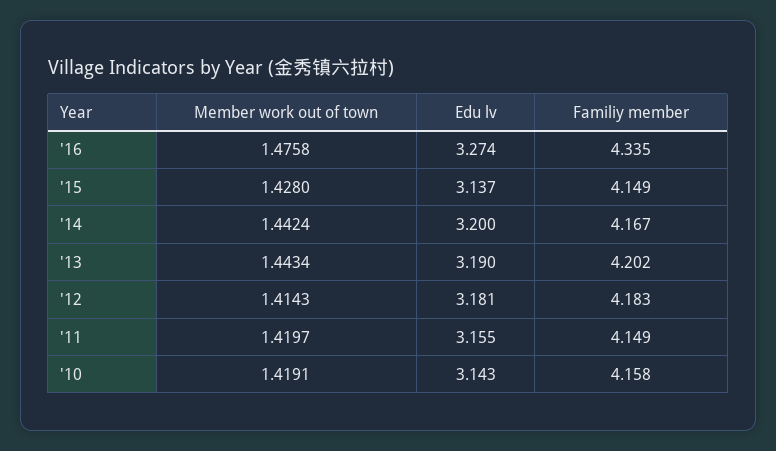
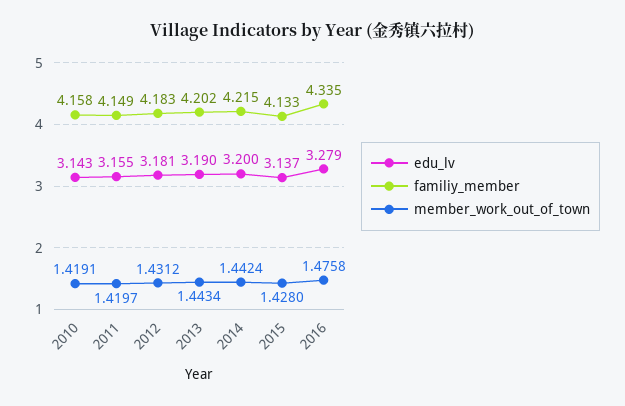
Edu lv, '16: 3.274 -> 3.279
Familiy member, '15: 4.149 -> 4.133
Familiy member, '14: 4.167 -> 4.215
Member work out of town, '12: 1.4143 -> 1.4312

